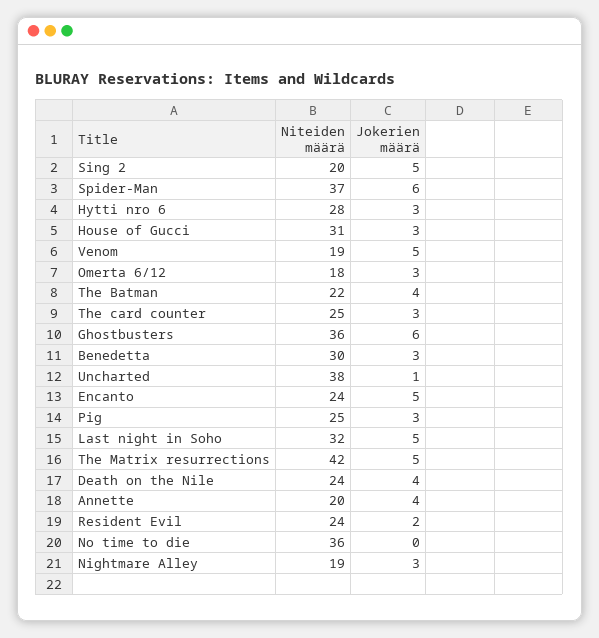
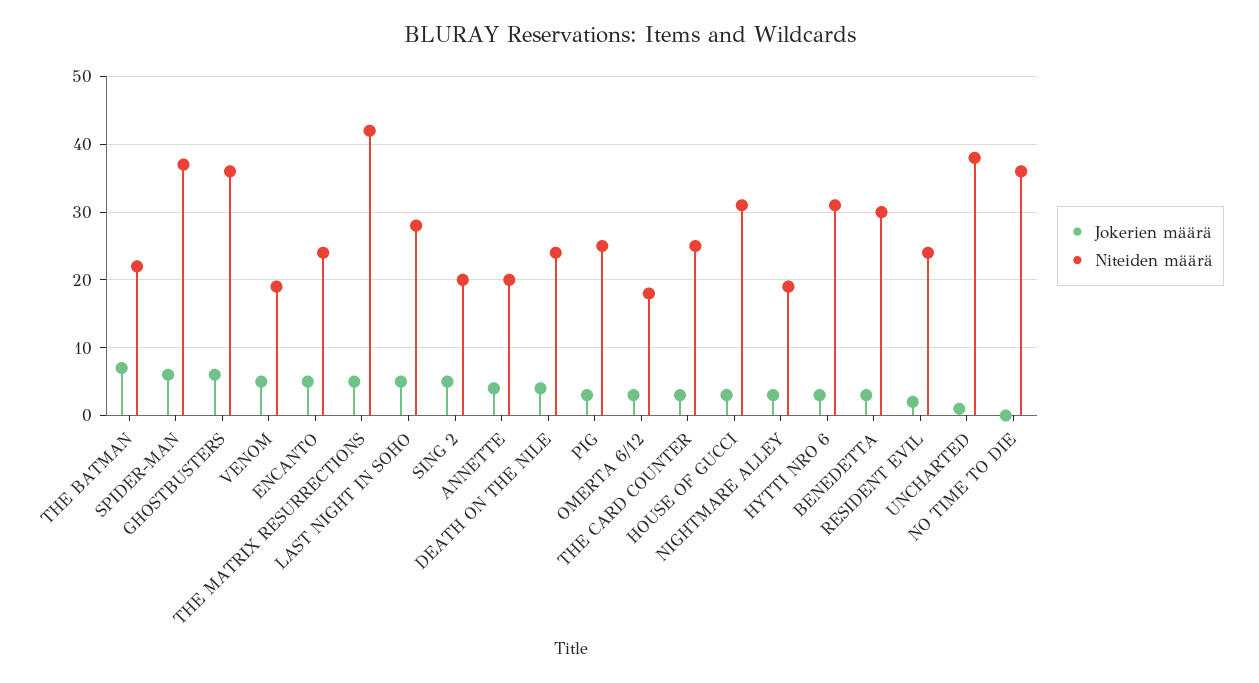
Niteiden määrä, Hytti nro 6: 28 -> 31
Jokerien määrä, The Batman: 4 -> 7
Niteiden määrä, Last night in Soho: 32 -> 28

